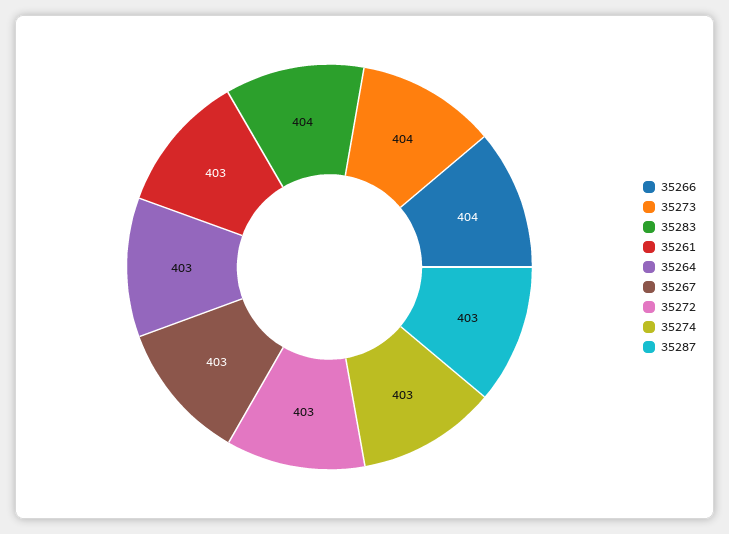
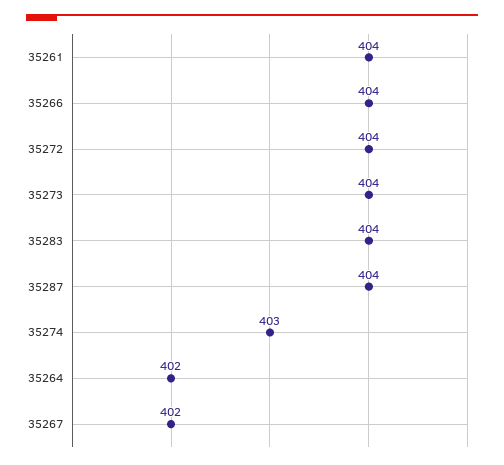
35261: 403 -> 404
35264: 403 -> 402
35267: 403 -> 402
35272: 403 -> 404
35287: 403 -> 404

